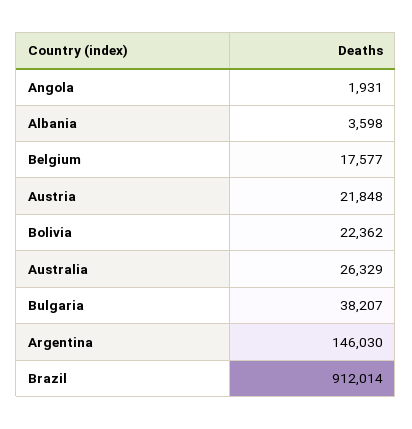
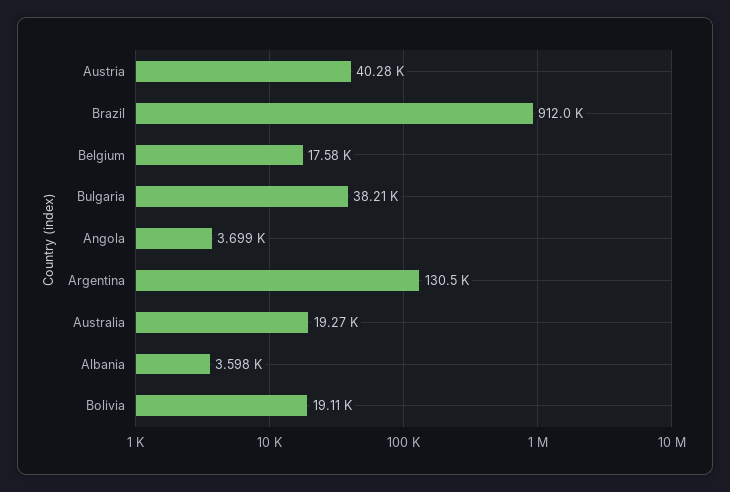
Angola: 1931 -> 3699
Austria: 21848 -> 40280
Bolivia: 22362 -> 19110
Australia: 26329 -> 19270
Argentina: 146030 -> 130500

